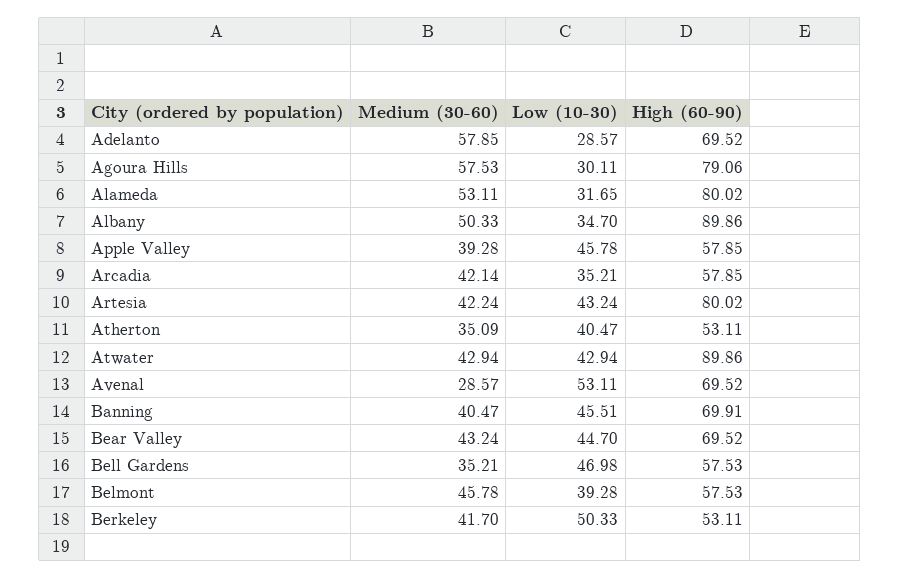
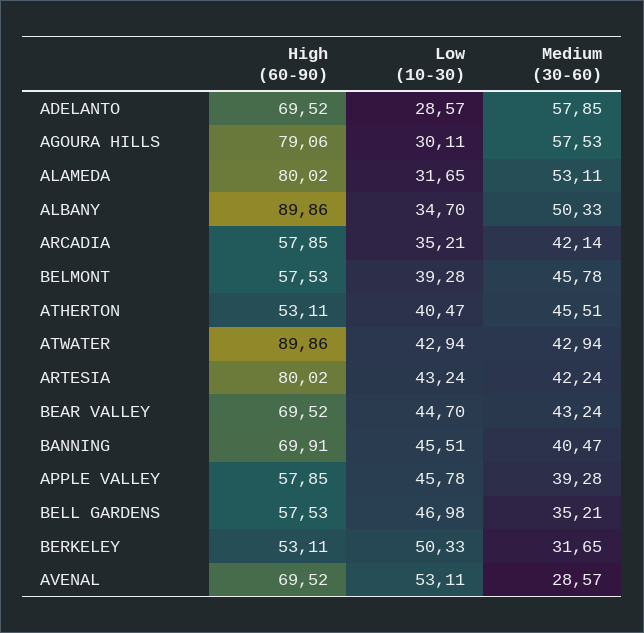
Medium (30-60), Atherton: 35.09 -> 45.51
Medium (30-60), Berkeley: 41.7 -> 31.65

